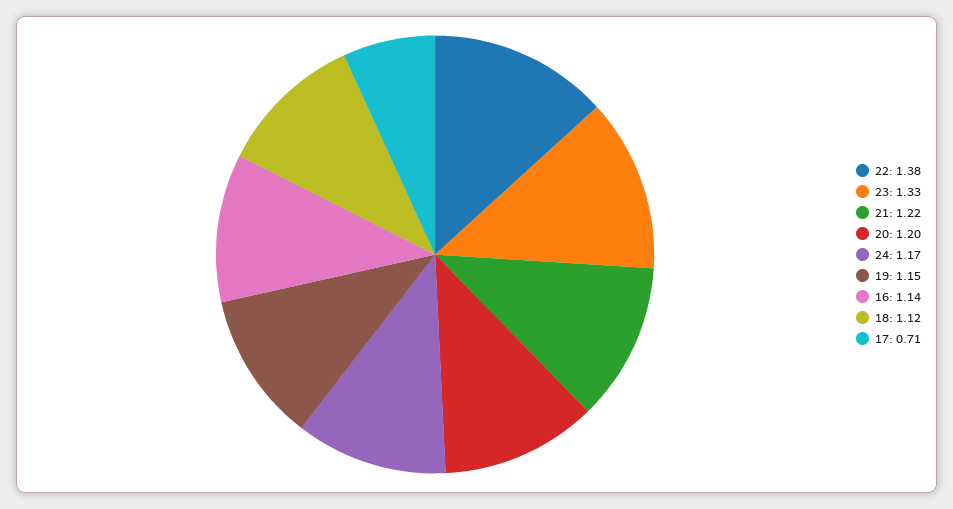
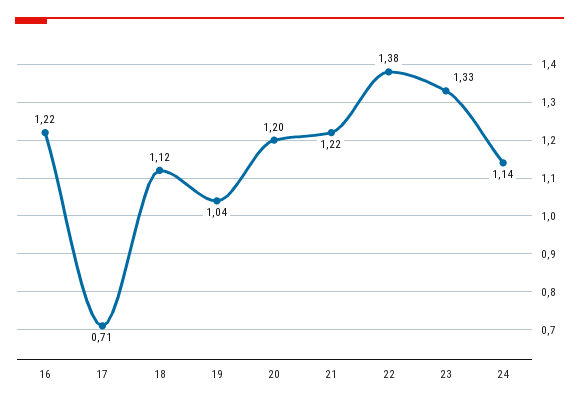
24: 1.17 -> 1.14
19: 1.15 -> 1.04
16: 1.14 -> 1.22

